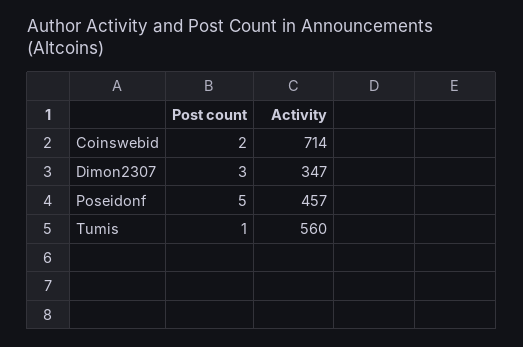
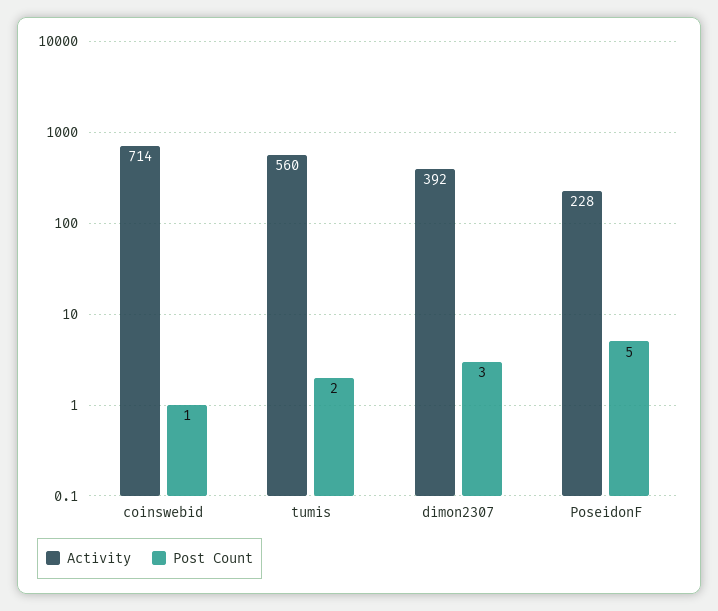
Post count, Coinswebid: 2 -> 1
Activity, Dimon2307: 347 -> 392
Activity, Poseidonf: 457 -> 228
Post count, Tumis: 1 -> 2

